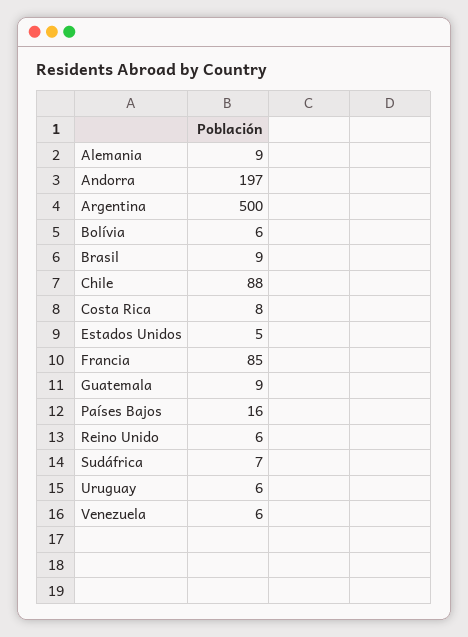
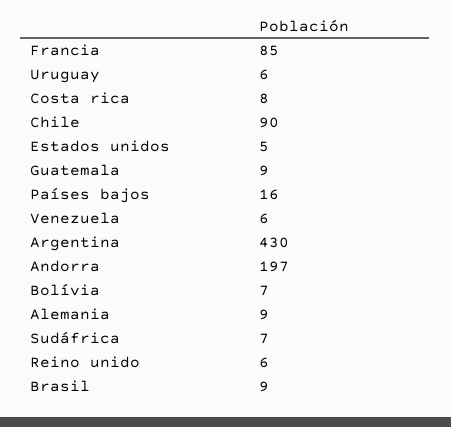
Argentina: 500 -> 430
Bolívia: 6 -> 7
Chile: 88 -> 90

